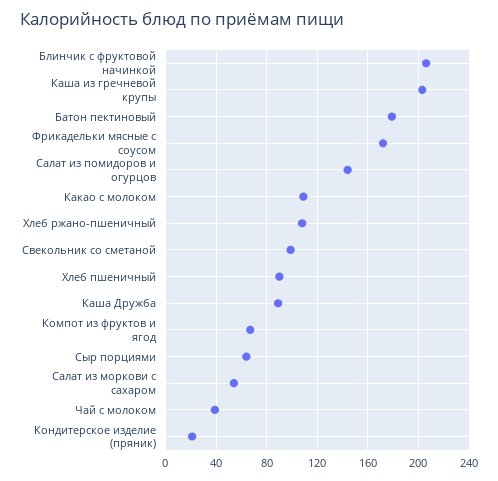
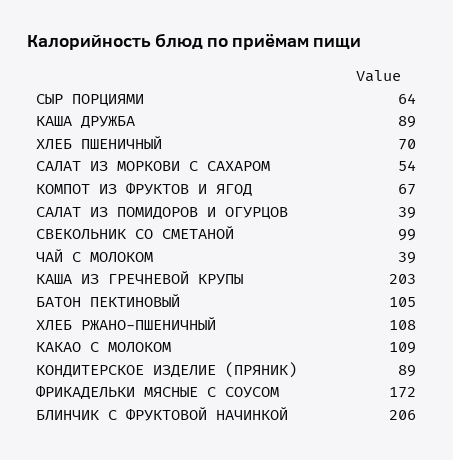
Батон пектиновый: 180 -> 105
Салат из помидоров и огурцов: 145 -> 39
Хлеб пшеничный: 90 -> 70
Кондитерское изделие (пряник): 20 -> 89

